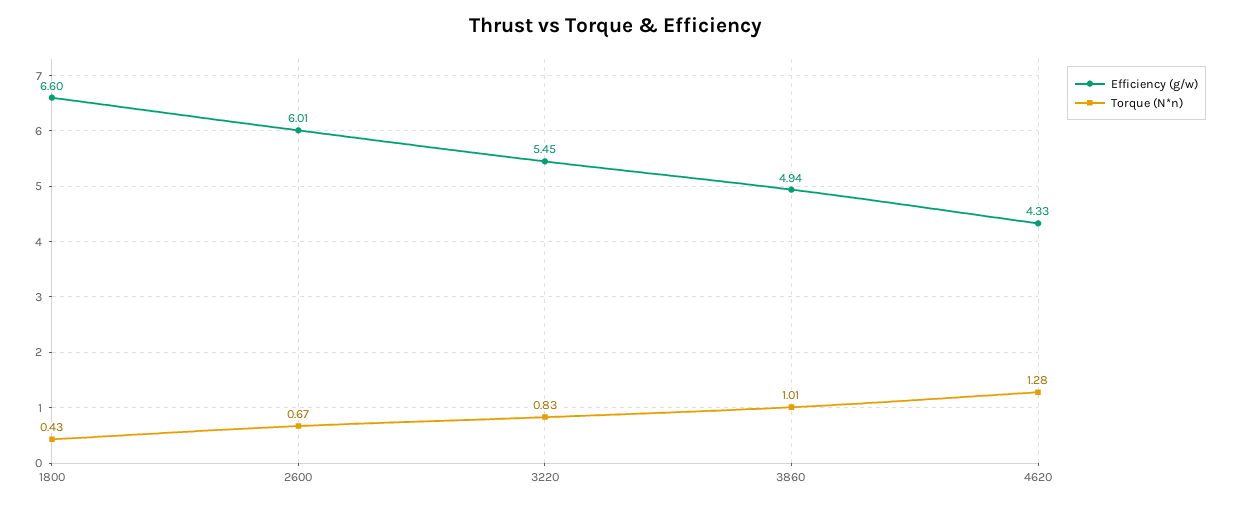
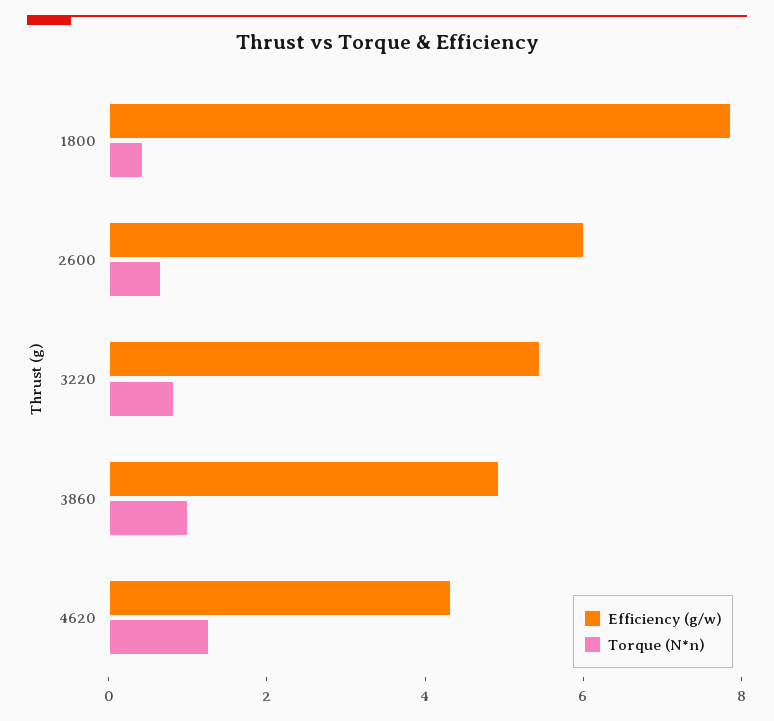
Efficiency (g/w), 1800: 6.6 -> 8

